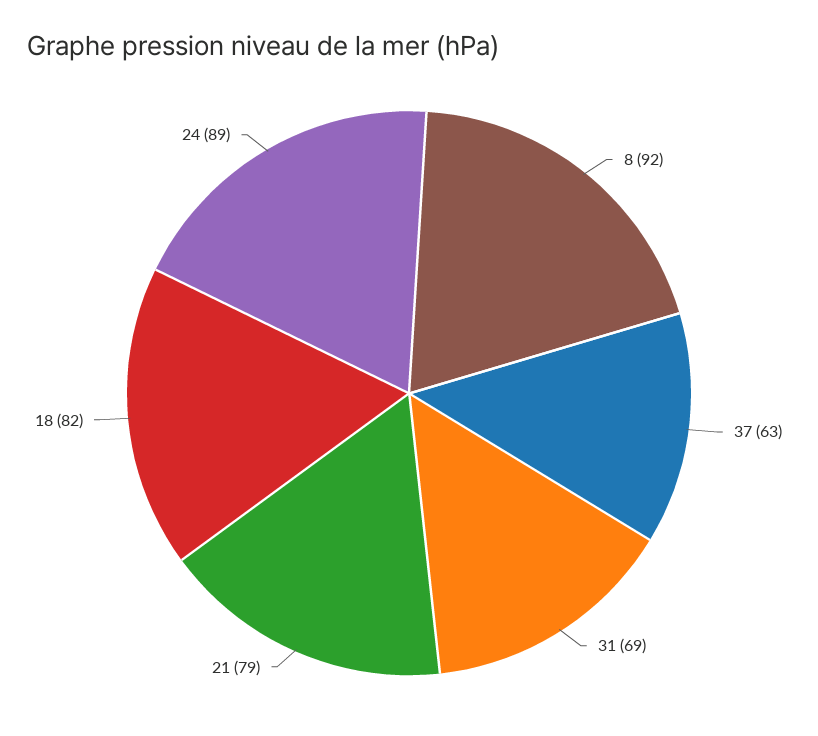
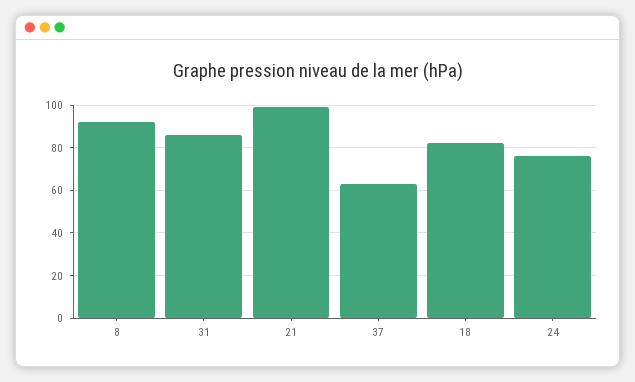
31: 69 -> 85
21: 79 -> 100
24: 89 -> 75

